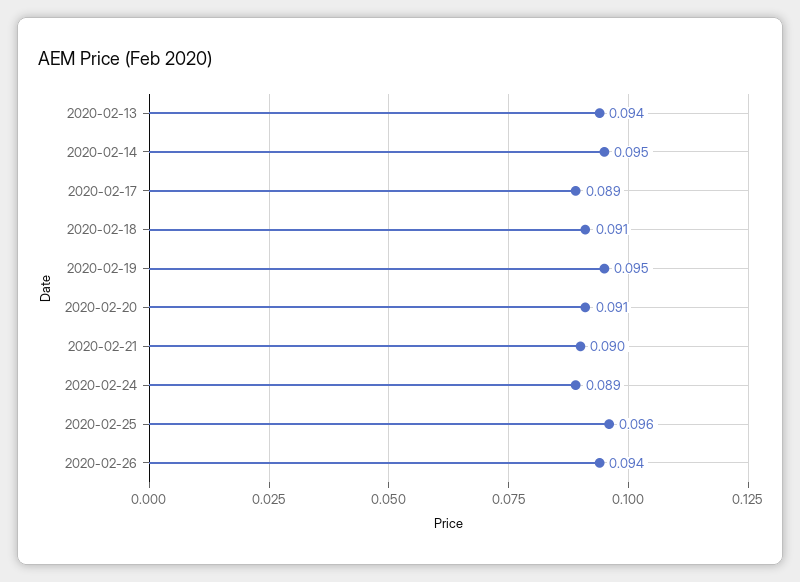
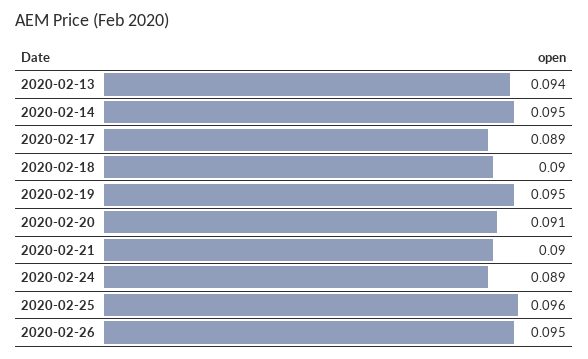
2020-02-18: 0.091 -> 0.09
2020-02-26: 0.094 -> 0.095

